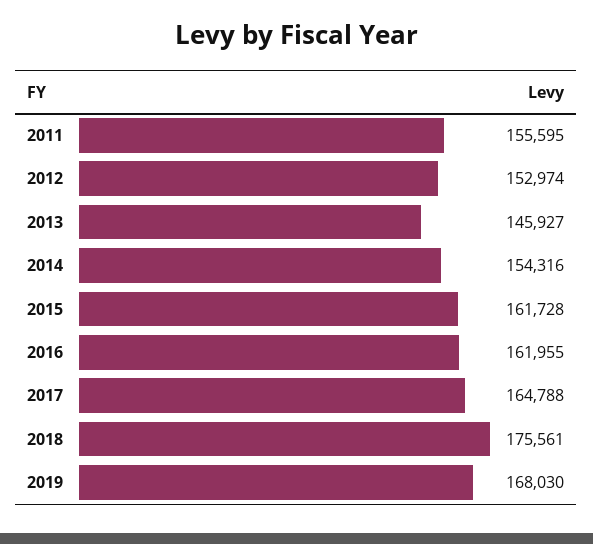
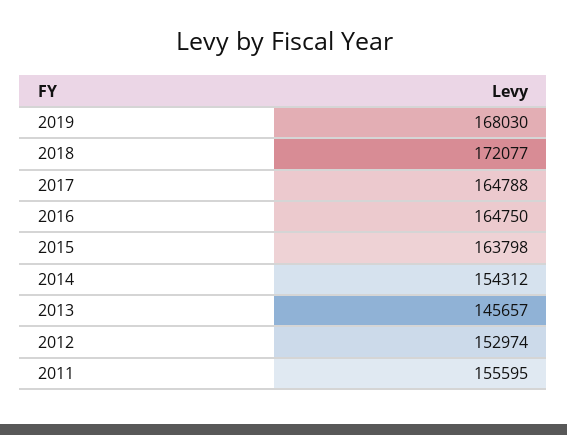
2013: 145927 -> 145657
2014: 154316 -> 154312
2015: 161728 -> 163798
2016: 161955 -> 164750
2018: 175561 -> 172077

